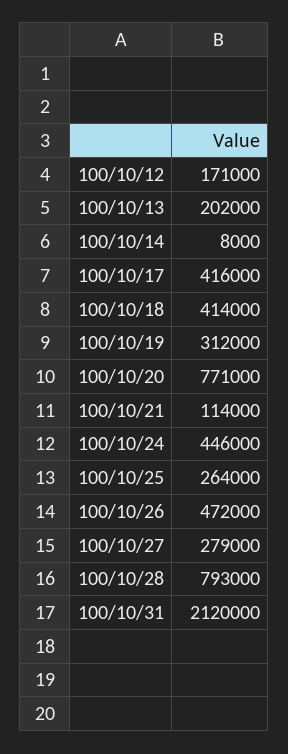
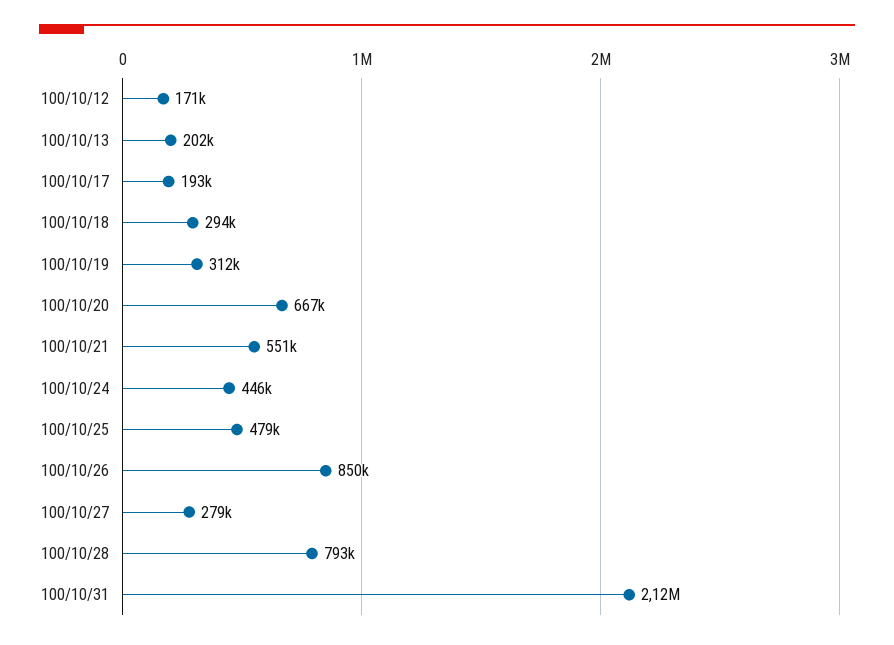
100/10/14: 8000 -> none
100/10/17: 416000 -> 193000
100/10/18: 414000 -> 294000
100/10/20: 771000 -> 667000
100/10/21: 114000 -> 551000
100/10/25: 264000 -> 479000
100/10/26: 472000 -> 850000

